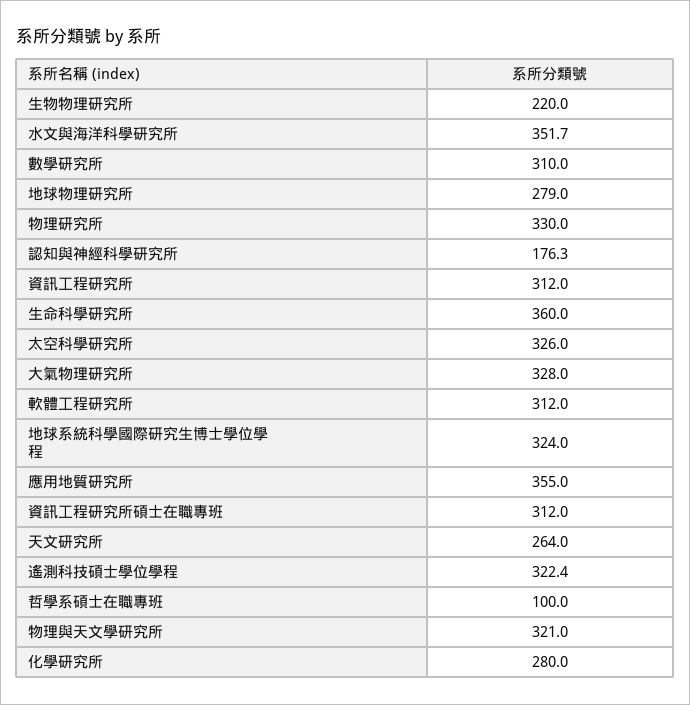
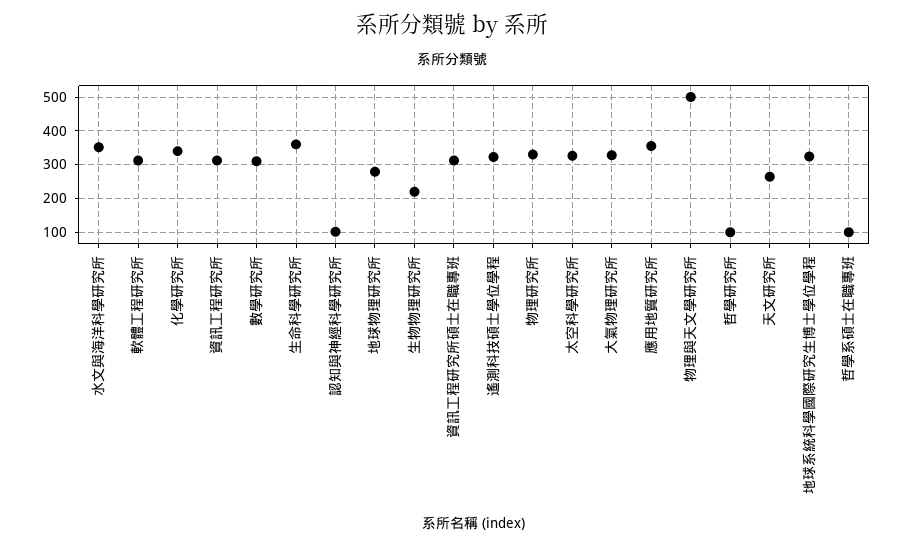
認知與神經科學研究所: 176.3 -> 100
物理與天文學研究所: 321 -> 500
化學研究所: 280 -> 340
哲學研究所: none -> 100

